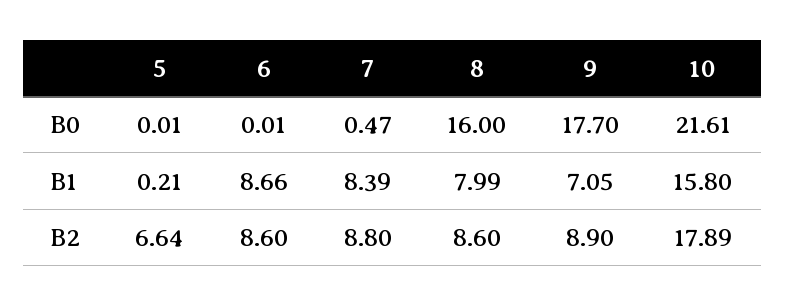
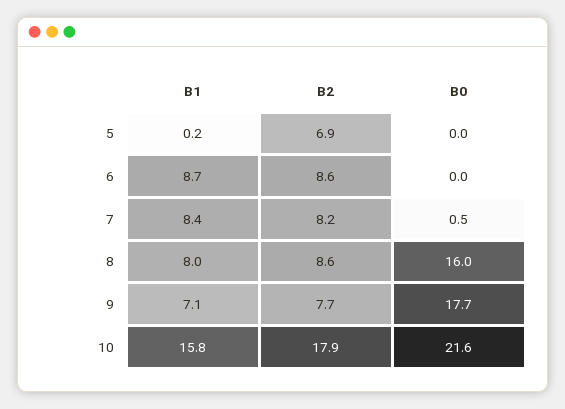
5, B2: 6.64 -> 6.9
7, B2: 8.8 -> 8.2
9, B2: 8.9 -> 7.7

